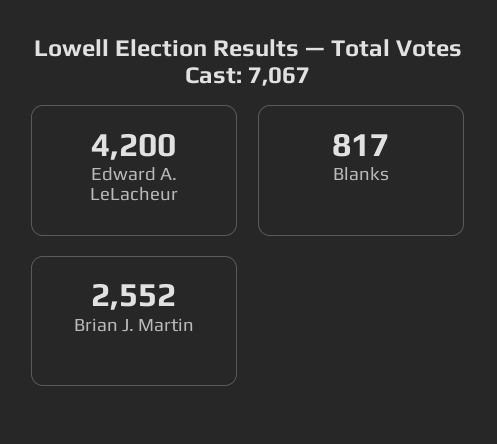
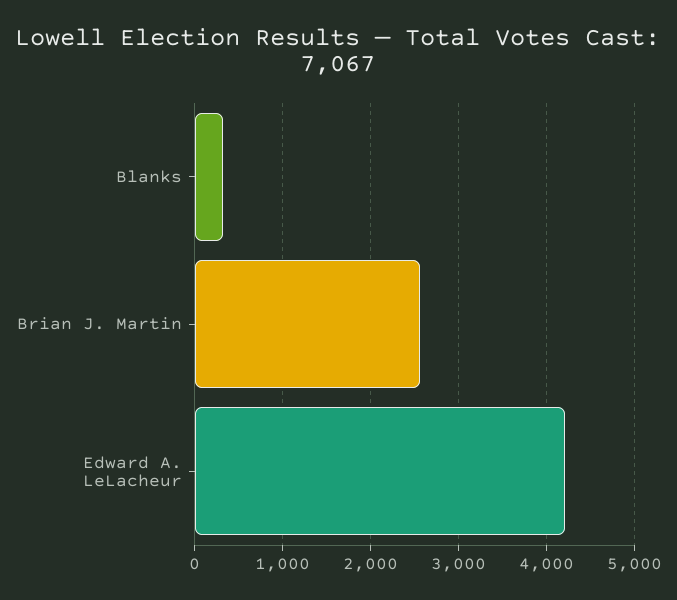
Blanks: 817 -> 300

